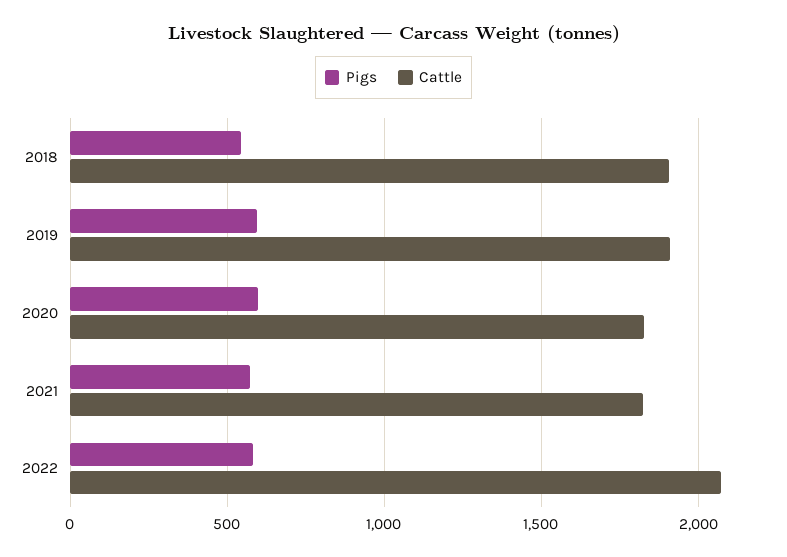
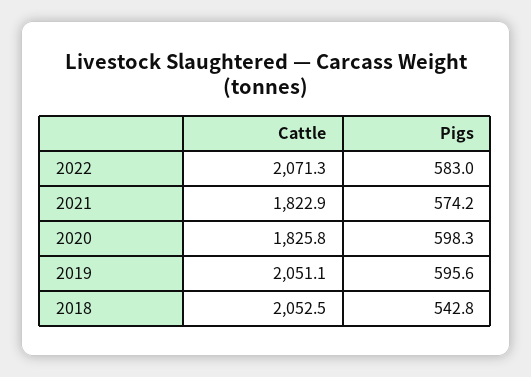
Cattle, 2018: 1900 -> 2052.5
Cattle, 2019: 1900 -> 2051.1

